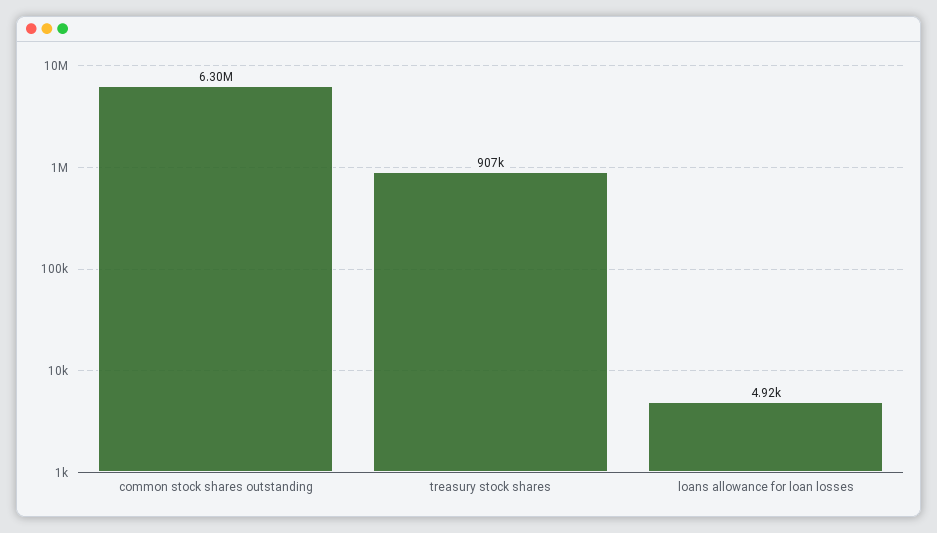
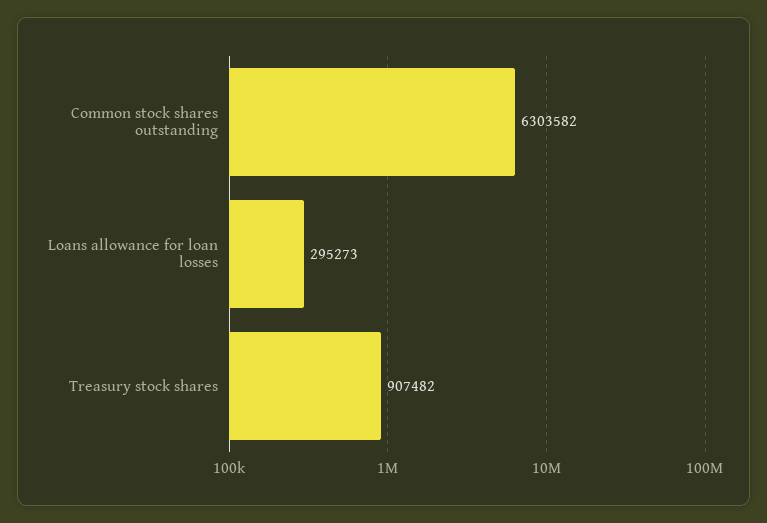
loans allowance for loan losses: 4920 -> 295273

